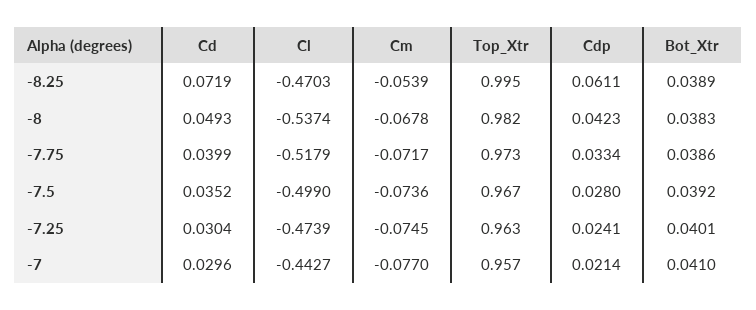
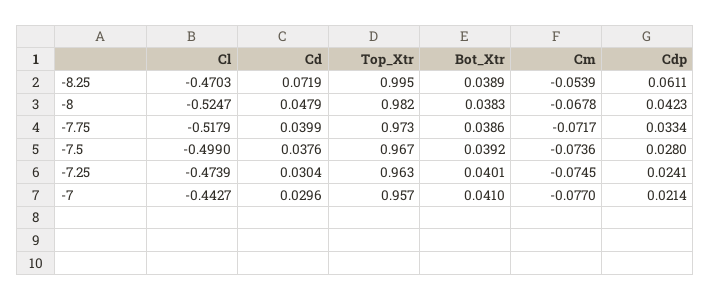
Cd, -8: 0.0493 -> 0.0479
Cl, -8: -0.5374 -> -0.5247
Cd, -7.5: 0.0352 -> 0.0376

